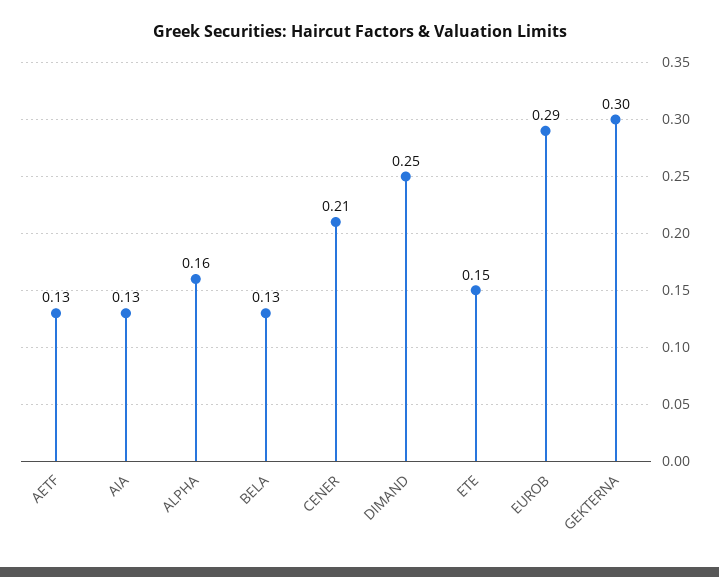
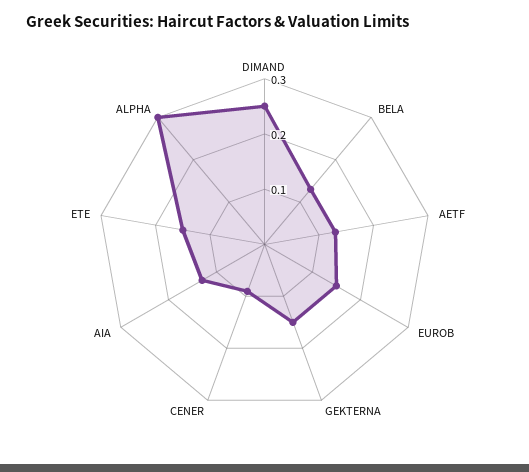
ALPHA: 0.16 -> 0.3
CENER: 0.21 -> 0.1
EUROB: 0.29 -> 0.15
GEKTERNA: 0.3 -> 0.15

